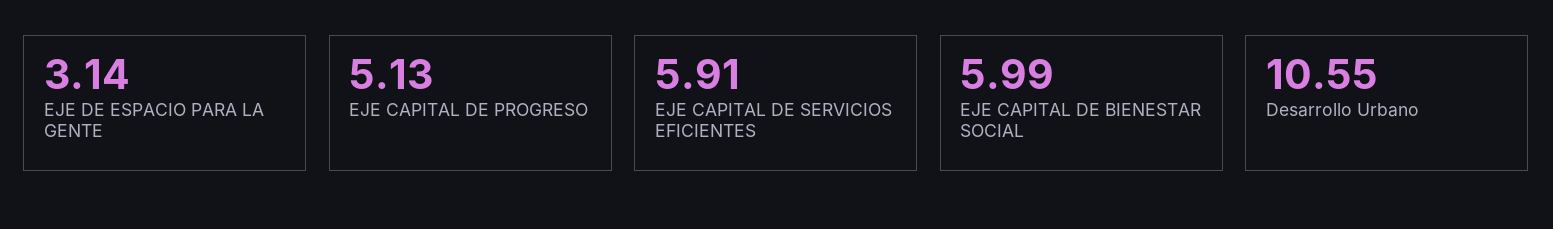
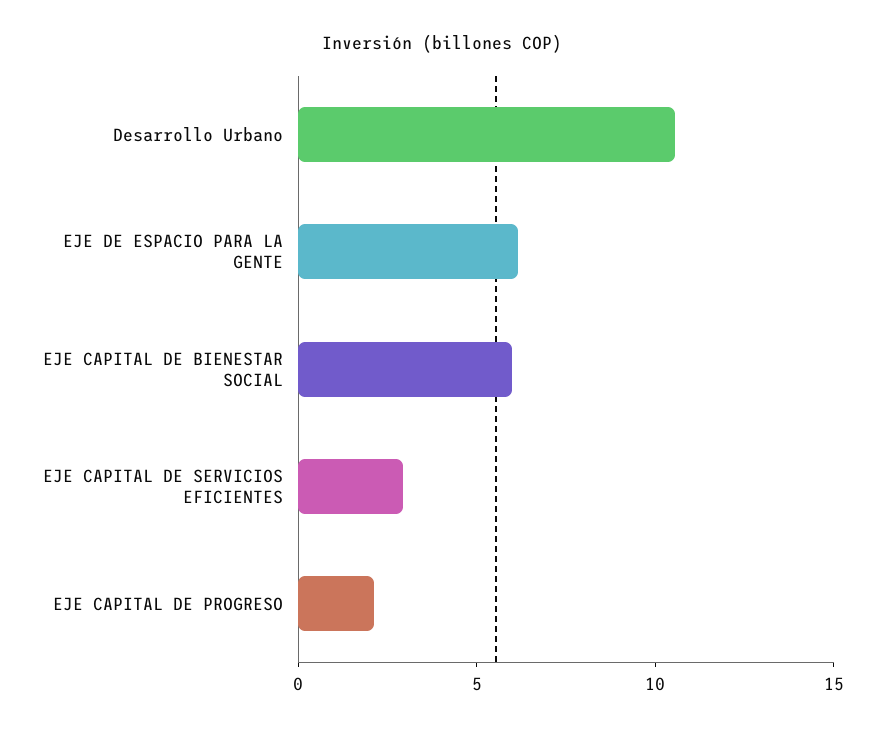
EJE DE ESPACIO PARA LA GENTE: 3.14 -> 6
EJE CAPITAL DE PROGRESO: 5.13 -> 2
EJE CAPITAL DE SERVICIOS EFICIENTES: 5.91 -> 3

